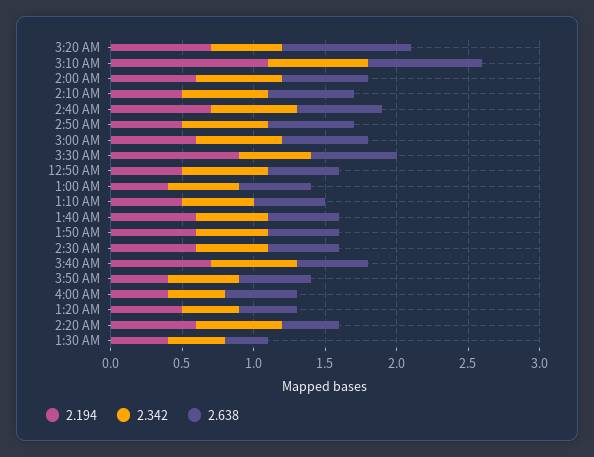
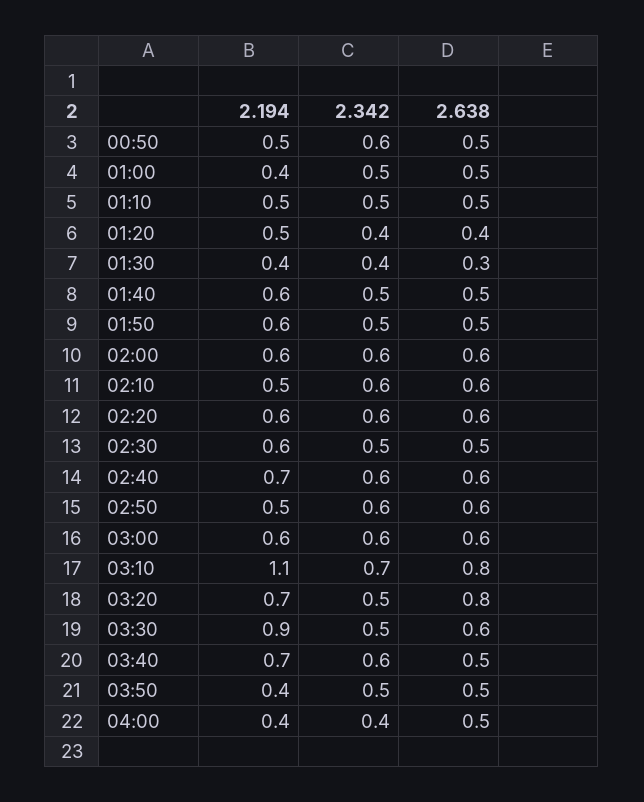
2.638, 3:20 AM: 0.9 -> 0.8
2.638, 2:20 AM: 0.4 -> 0.6

